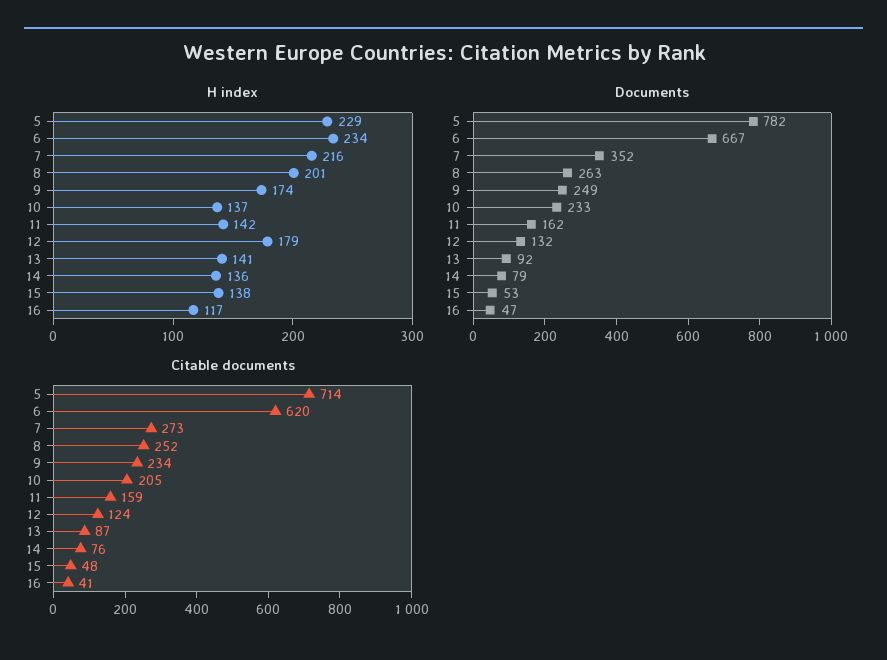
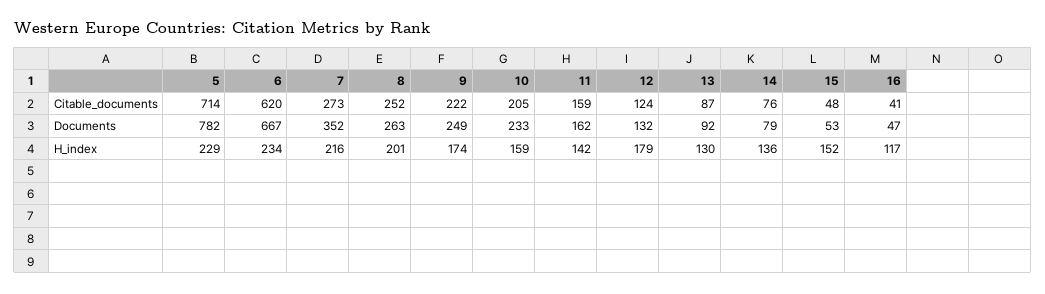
H index, 10: 137 -> 159
H index, 13: 141 -> 130
H index, 15: 138 -> 152
Citable documents, 9: 234 -> 222

